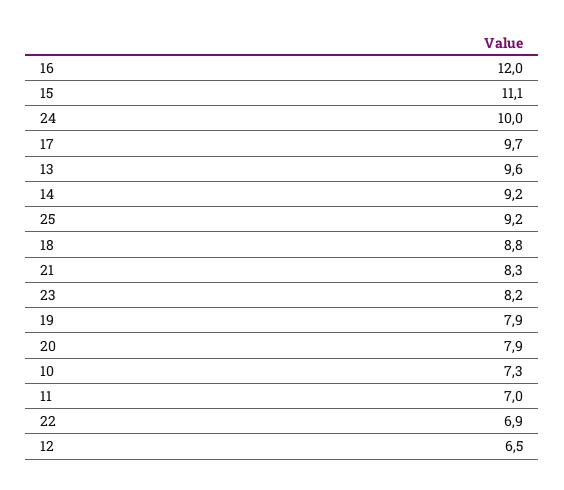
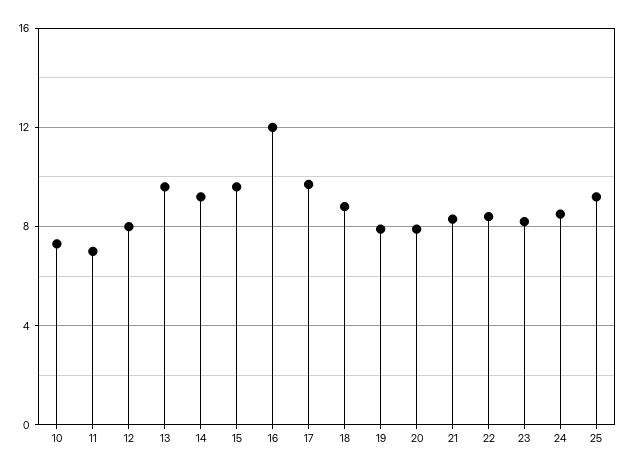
15: 11.1 -> 9.5
24: 10 -> 8.5
22: 6.9 -> 8.5
12: 6.5 -> 8

